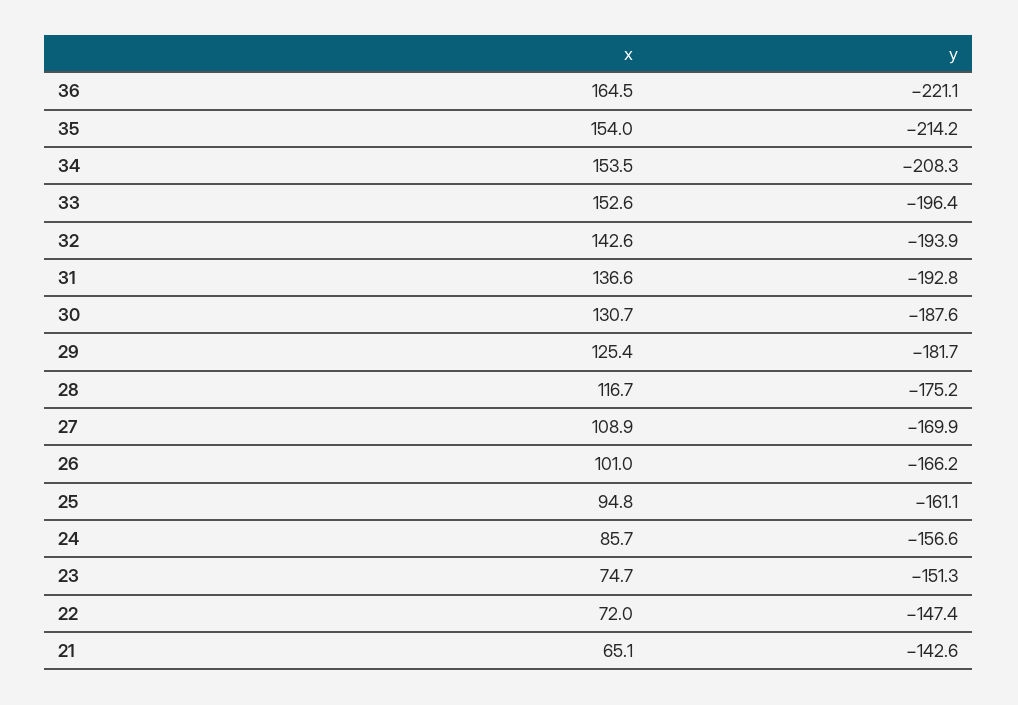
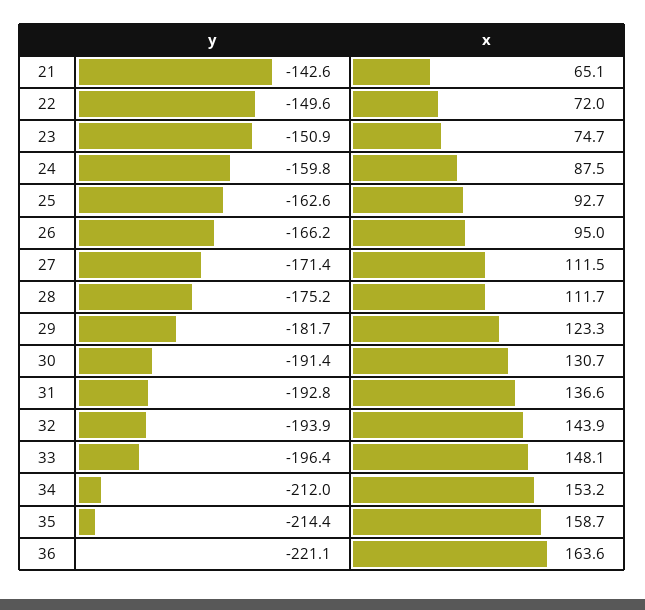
x, 36: 164.5 -> 163.6
x, 35: 154 -> 158.7
y, 35: -214.2 -> -214.4
x, 34: 153.5 -> 153.2
y, 34: -208.3 -> -212
x, 33: 152.6 -> 148.1
x, 32: 142.6 -> 143.9
y, 30: -187.6 -> -191.4
x, 29: 125.4 -> 123.3
x, 28: 116.7 -> 111.7
x, 27: 108.9 -> 111.5
y, 27: -169.9 -> -171.4
x, 26: 101 -> 95
x, 25: 94.8 -> 92.7
y, 25: -161.1 -> -162.6
x, 24: 85.7 -> 87.5
y, 24: -156.6 -> -159.8
y, 23: -151.3 -> -150.9
y, 22: -147.4 -> -149.6

